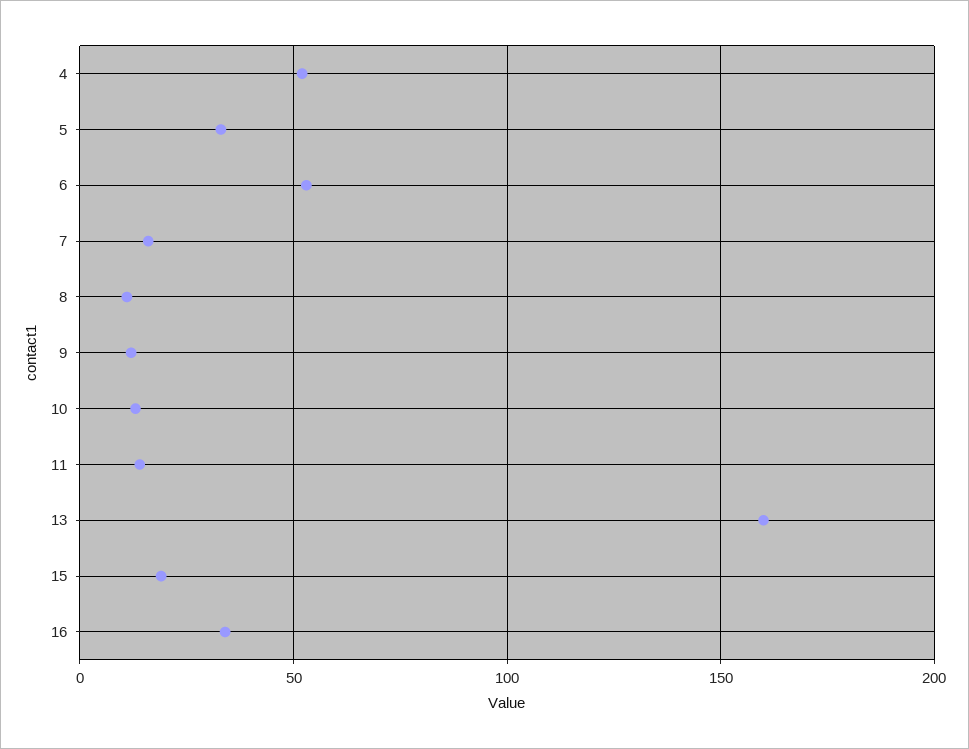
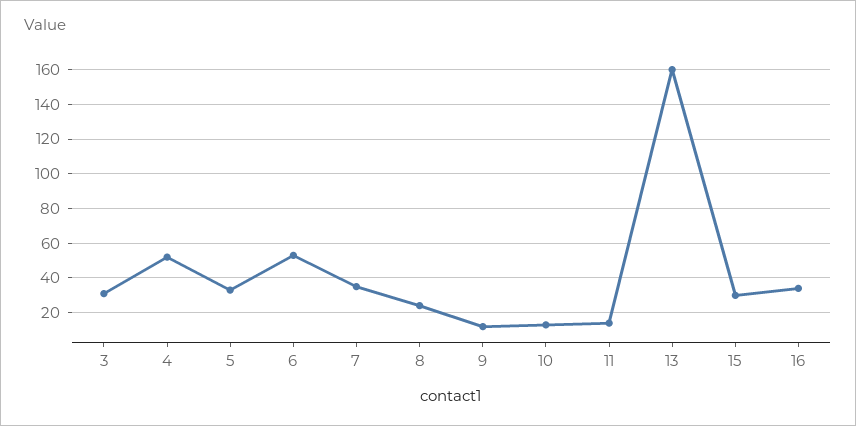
7: 15 -> 35
8: 10 -> 25
15: 20 -> 30
3: none -> 30

